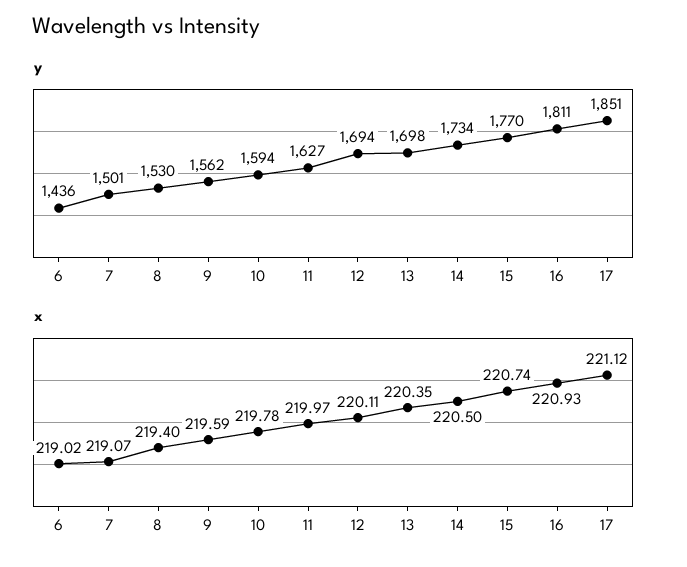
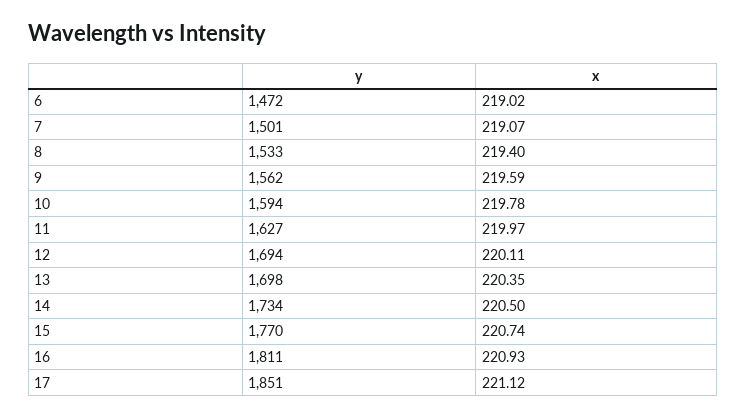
y, 6: 1436 -> 1472
y, 8: 1530 -> 1533

